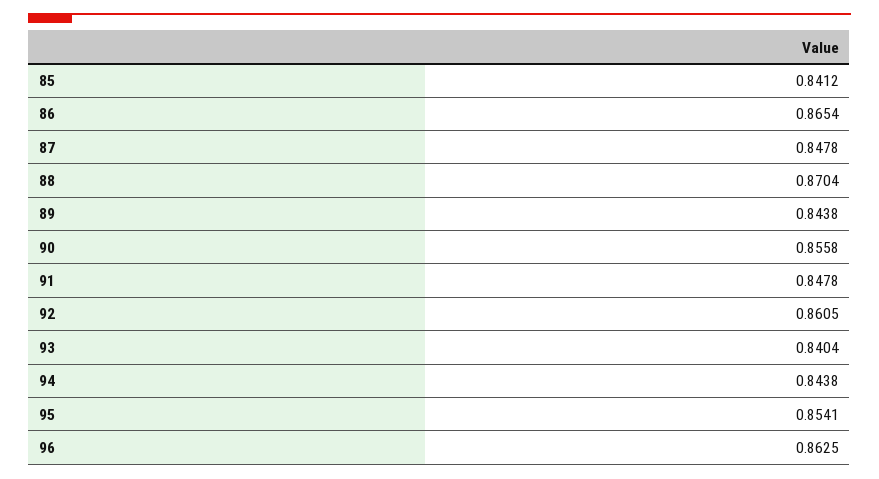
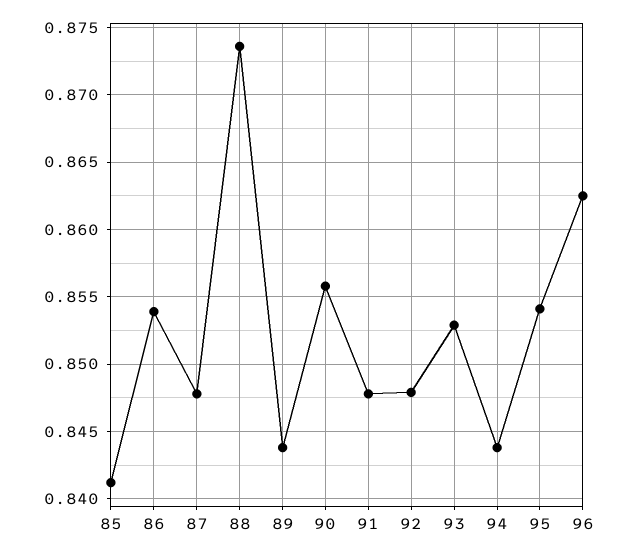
86: 0.8654 -> 0.854
88: 0.8704 -> 0.8735
92: 0.8605 -> 0.848
93: 0.8404 -> 0.853

